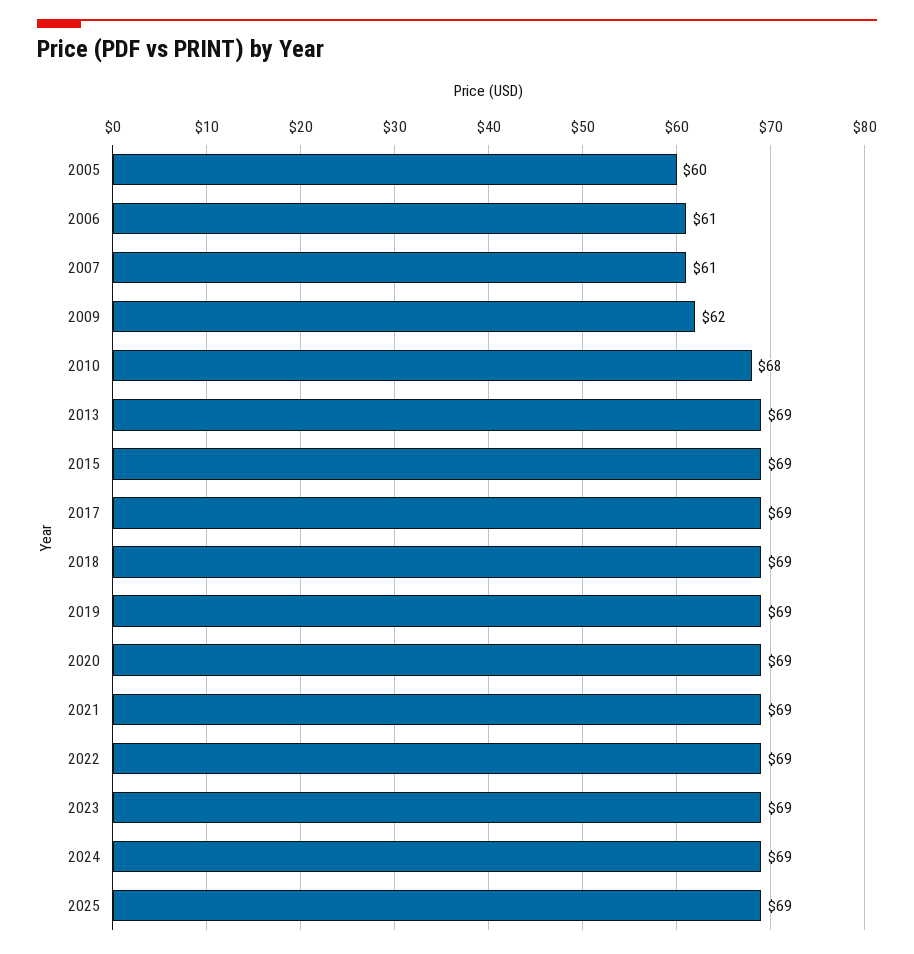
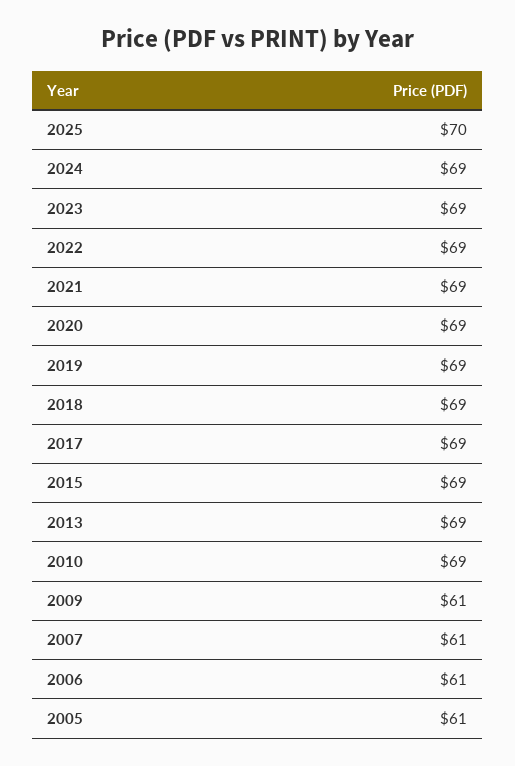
2005: 60 -> 61
2009: 62 -> 61
2010: 68 -> 69
2025: 69 -> 70

